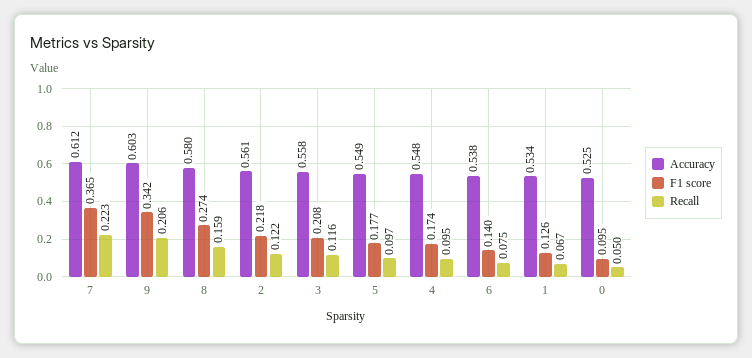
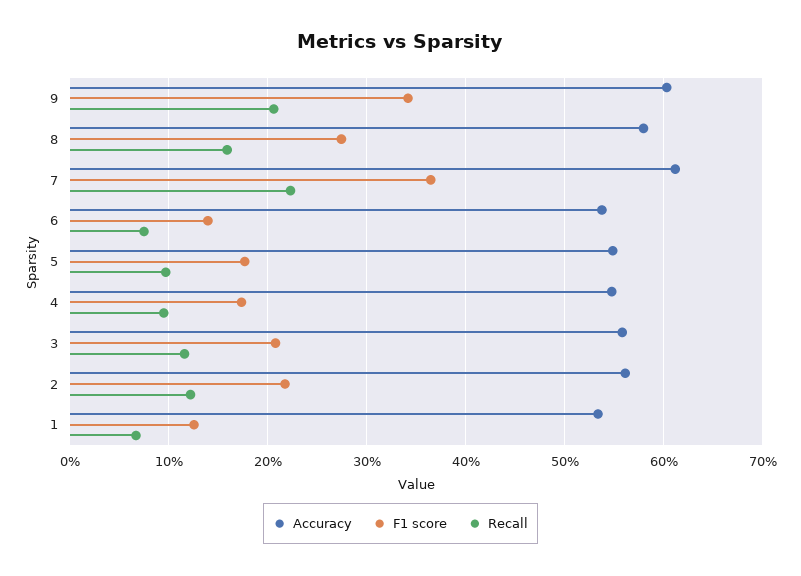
Accuracy, 0: 0.525 -> none
F1 score, 0: 0.095 -> none
Recall, 0: 0.05 -> none

